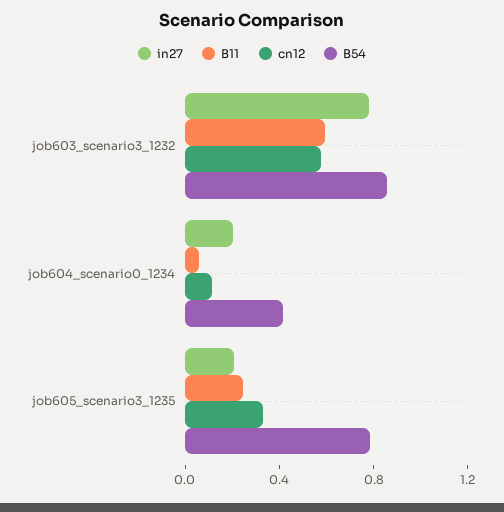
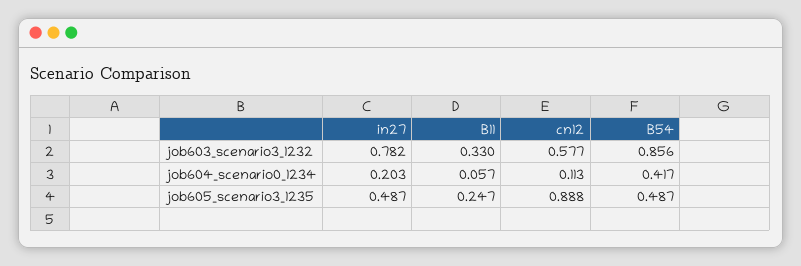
B11, job603_scenario3_1232: 0.6 -> 0.33
in27, job605_scenario3_1235: 0.2 -> 0.487
cn12, job605_scenario3_1235: 0.3 -> 0.888
B54, job605_scenario3_1235: 0.8 -> 0.487

